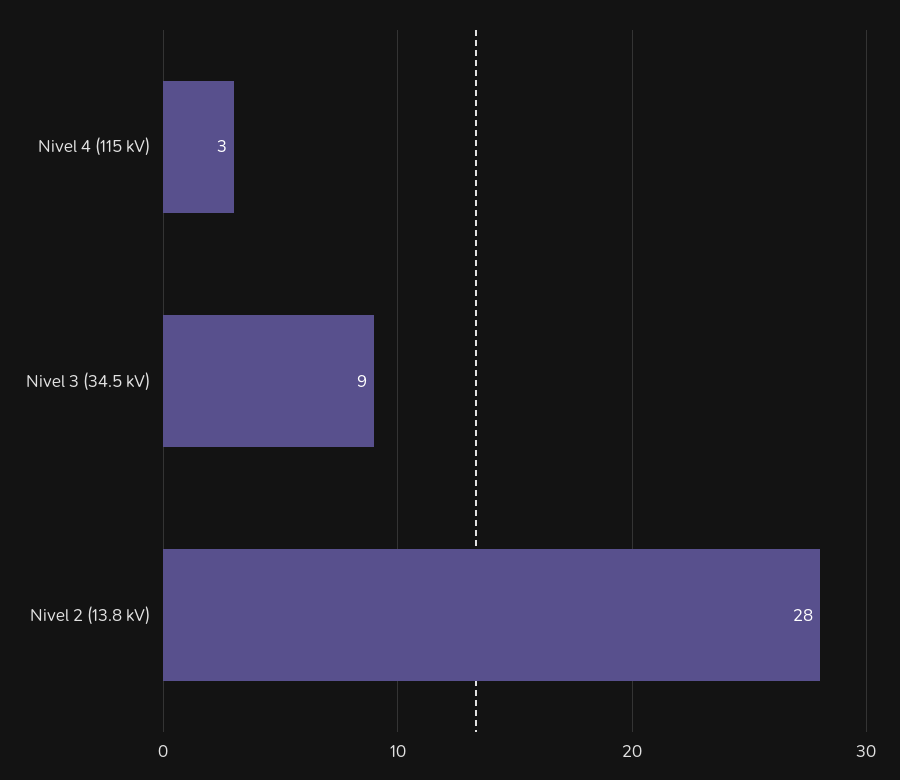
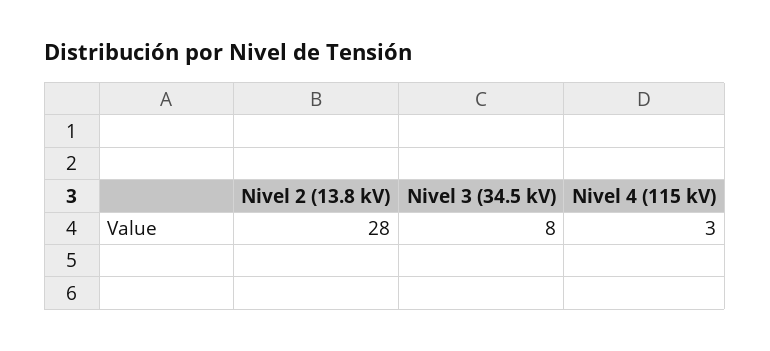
Nivel 3 (34.5 kV): 9 -> 8

